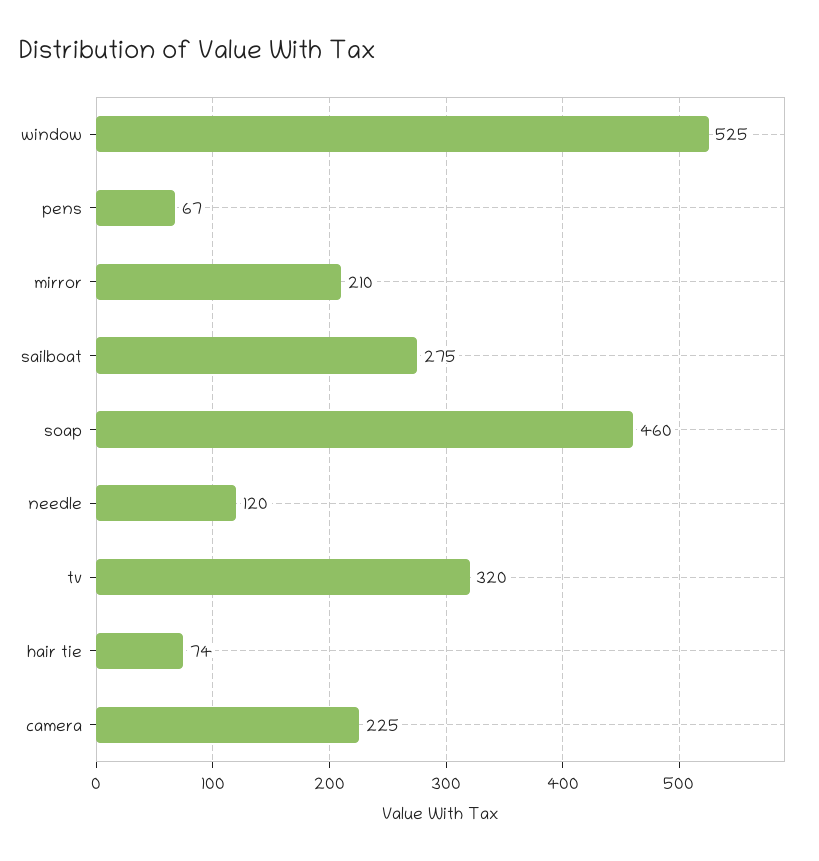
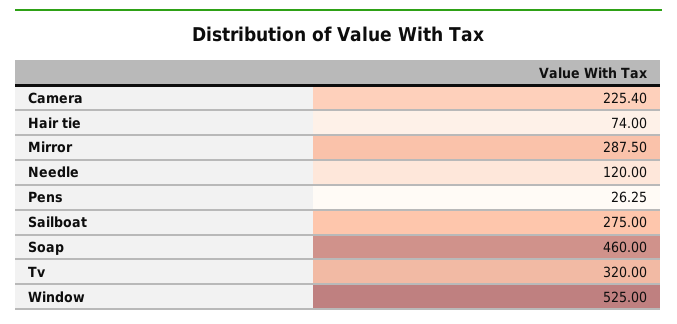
pens: 67 -> 26.25
mirror: 210 -> 287.5

